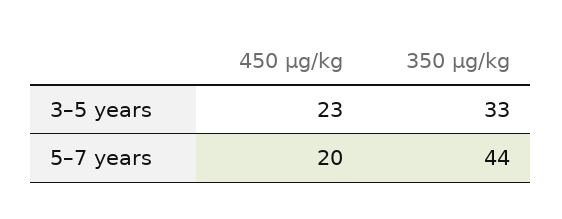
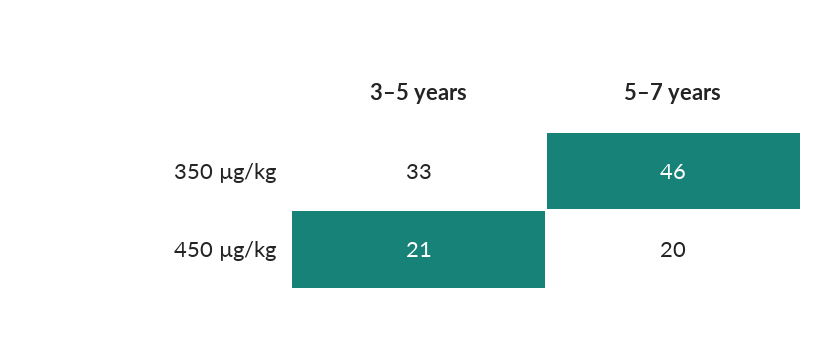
450 µg/kg, 3–5 years: 23 -> 21
350 µg/kg, 5–7 years: 44 -> 46

